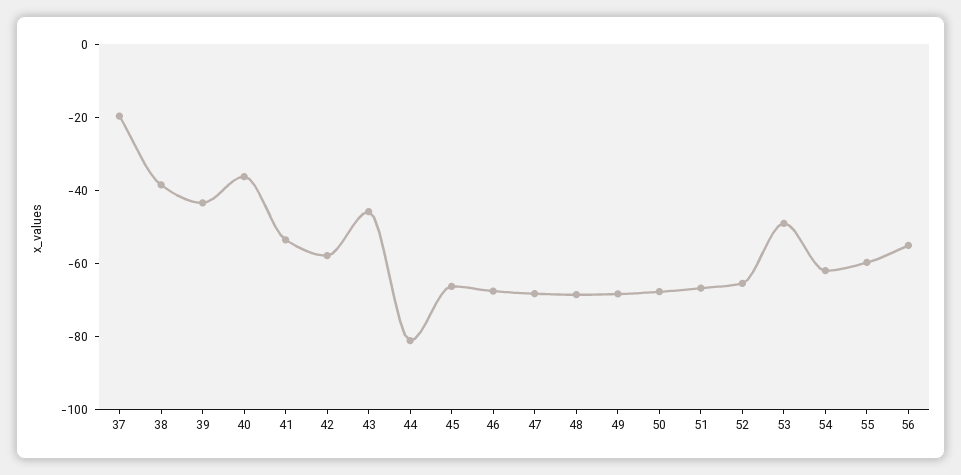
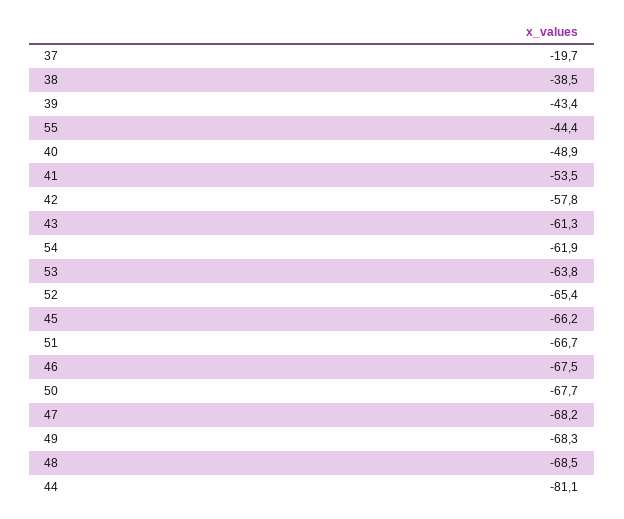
40: -35 -> -48.9
43: -45 -> -61.3
53: -50 -> -63.8
55: -60 -> -44.4
56: -55 -> none

